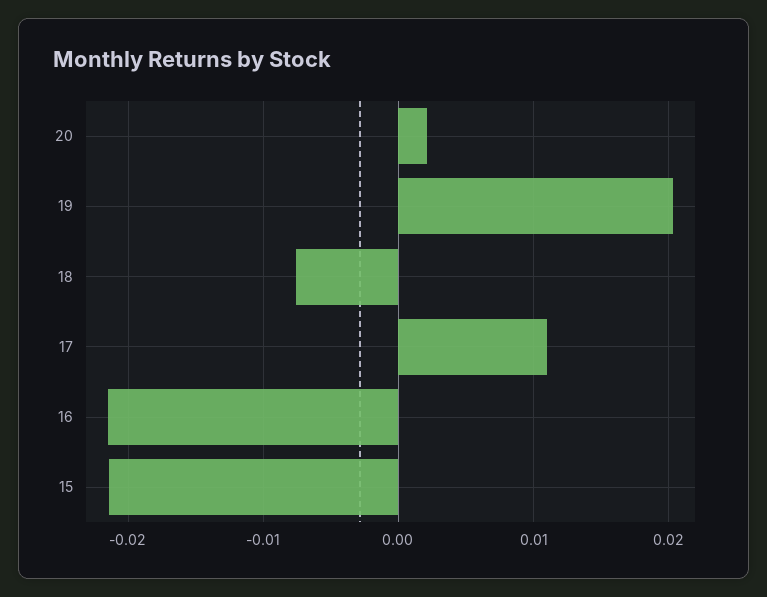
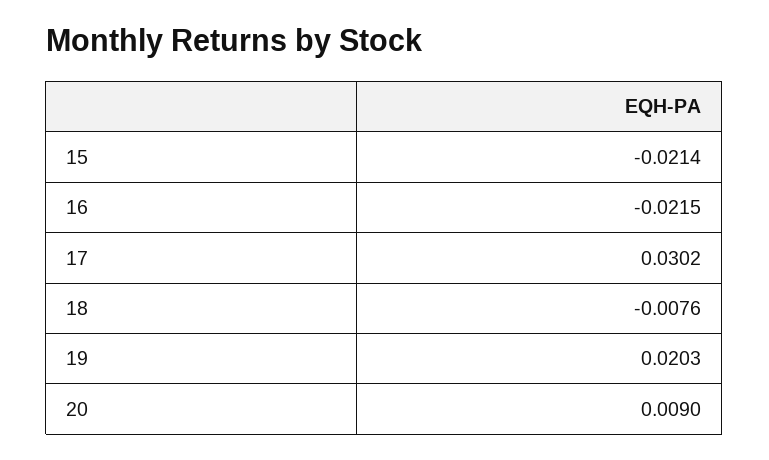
20: 0.002 -> 0.009
17: 0.011 -> 0.0302

